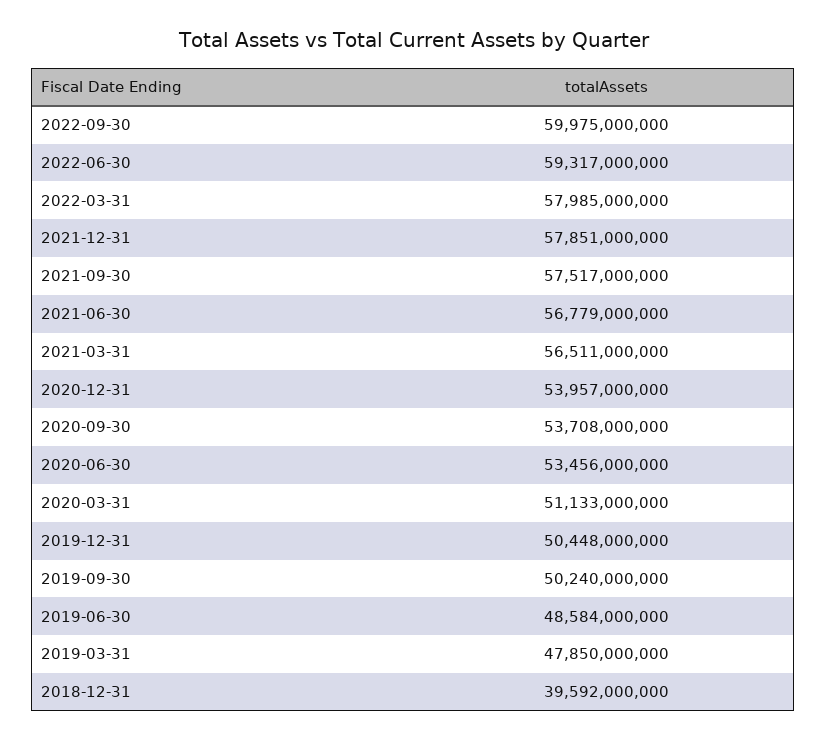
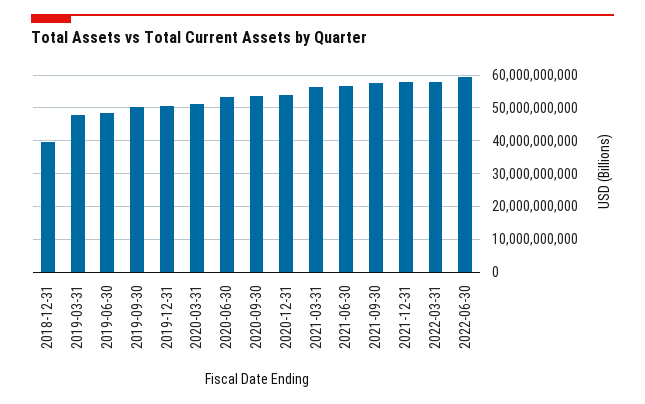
2022-09-30: 59975000000 -> none

